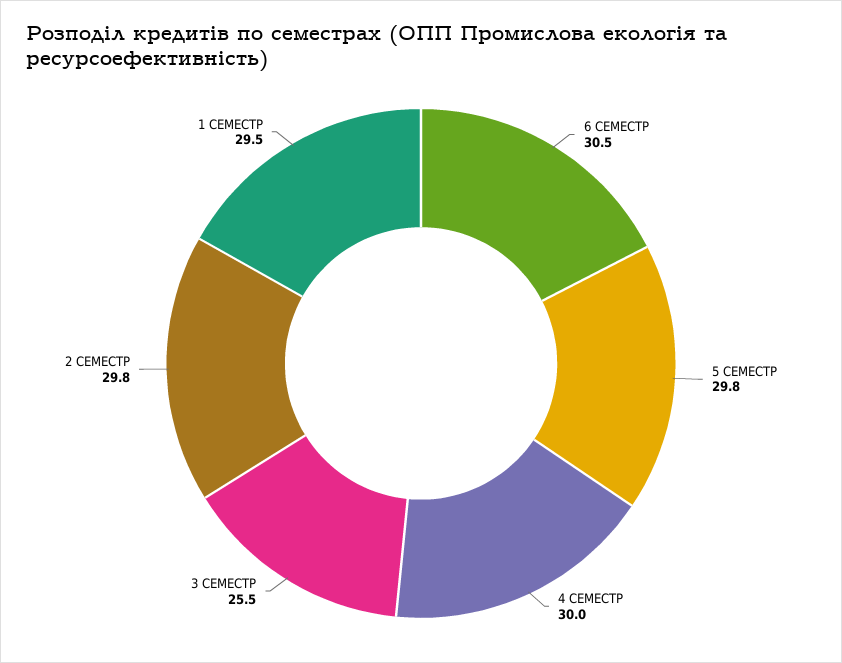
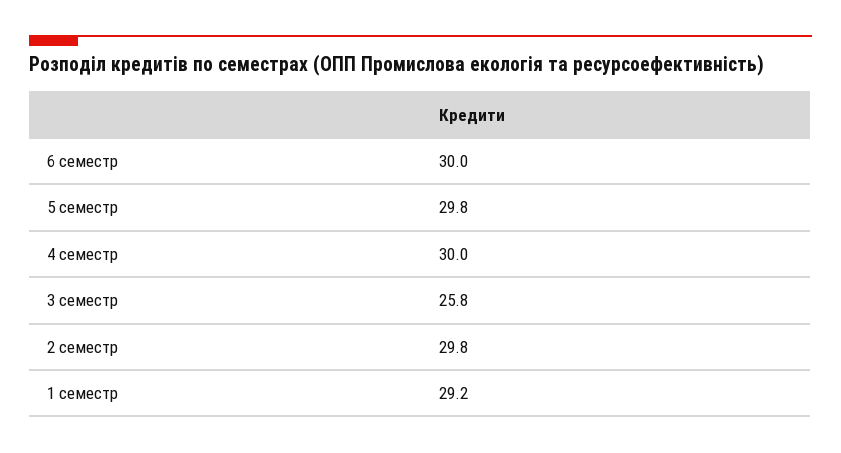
6 СЕМЕСТР: 30.5 -> 30
3 СЕМЕСТР: 25.5 -> 25.8
1 СЕМЕСТР: 29.5 -> 29.2

